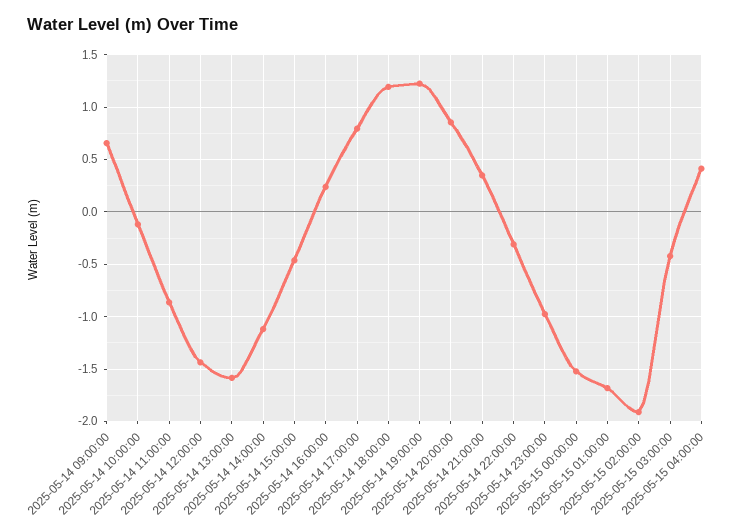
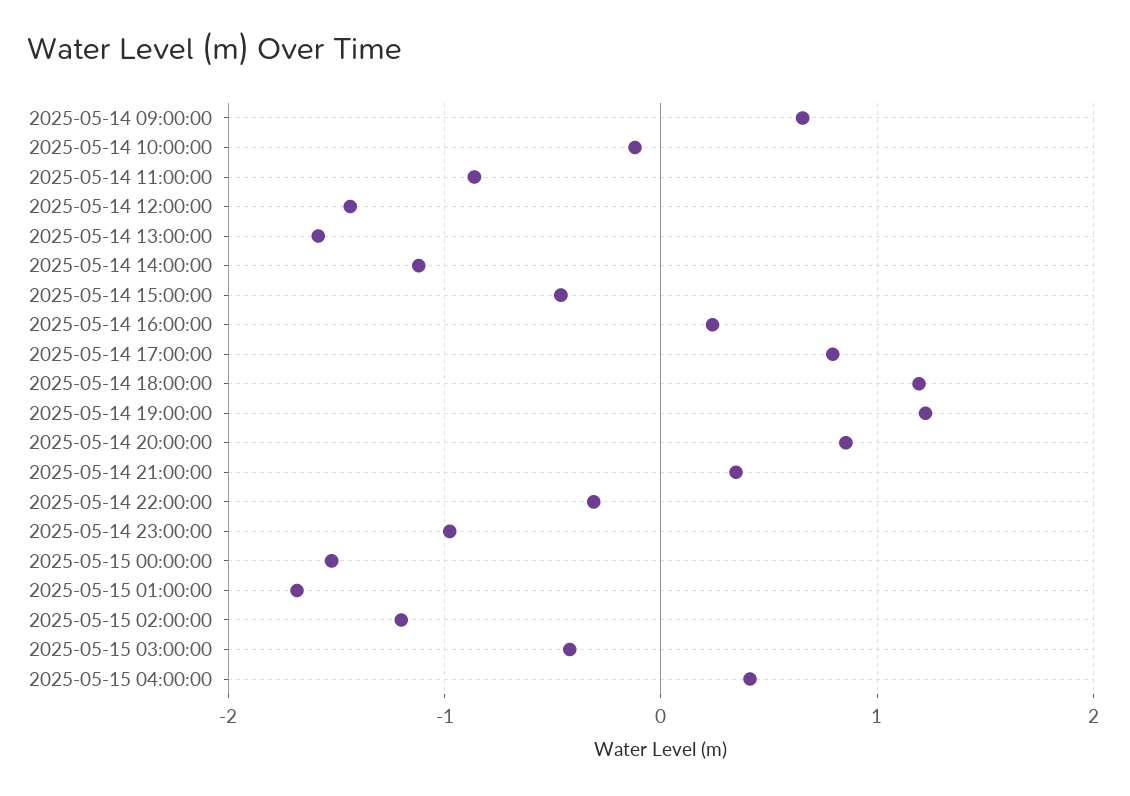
2025-05-15 02:00:00: -1.9 -> -1.2

